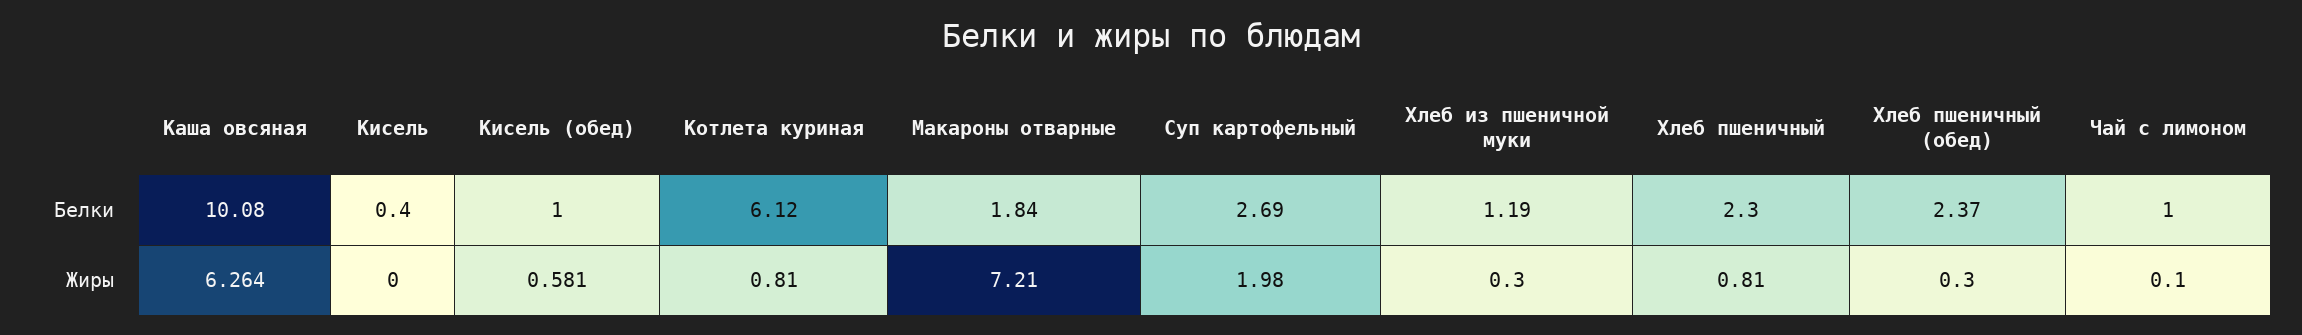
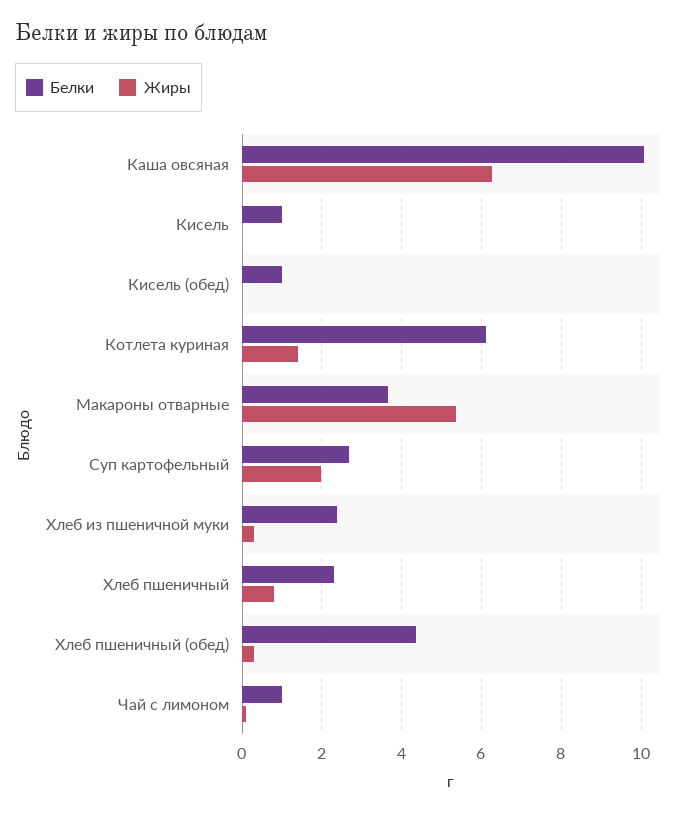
Белки, Кисель: 0.4 -> 1
Белки, Макароны отварные: 1.84 -> 3.6
Белки, Хлеб из пшеничной муки: 1.19 -> 2.4
Белки, Хлеб пшеничный (обед): 2.37 -> 4.4
Жиры, Кисель (обед): 0.581 -> 0
Жиры, Котлета куриная: 0.81 -> 1.4
Жиры, Макароны отварные: 7.21 -> 5.4

